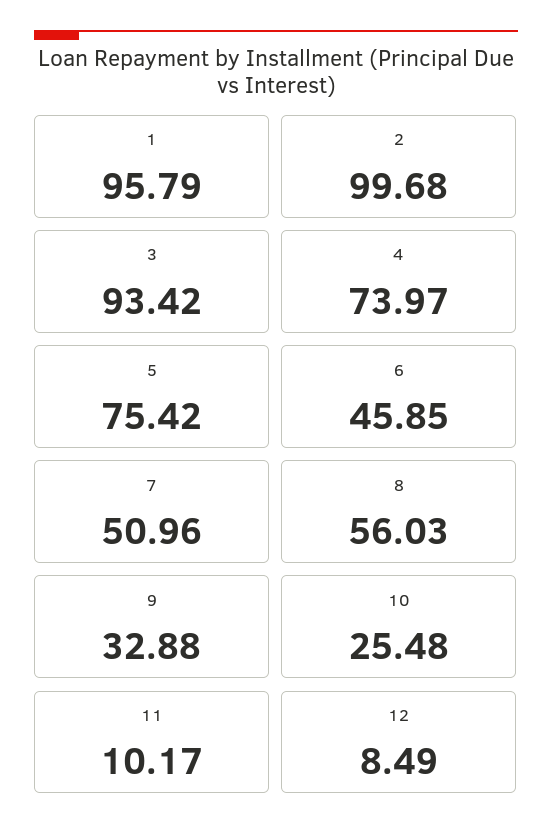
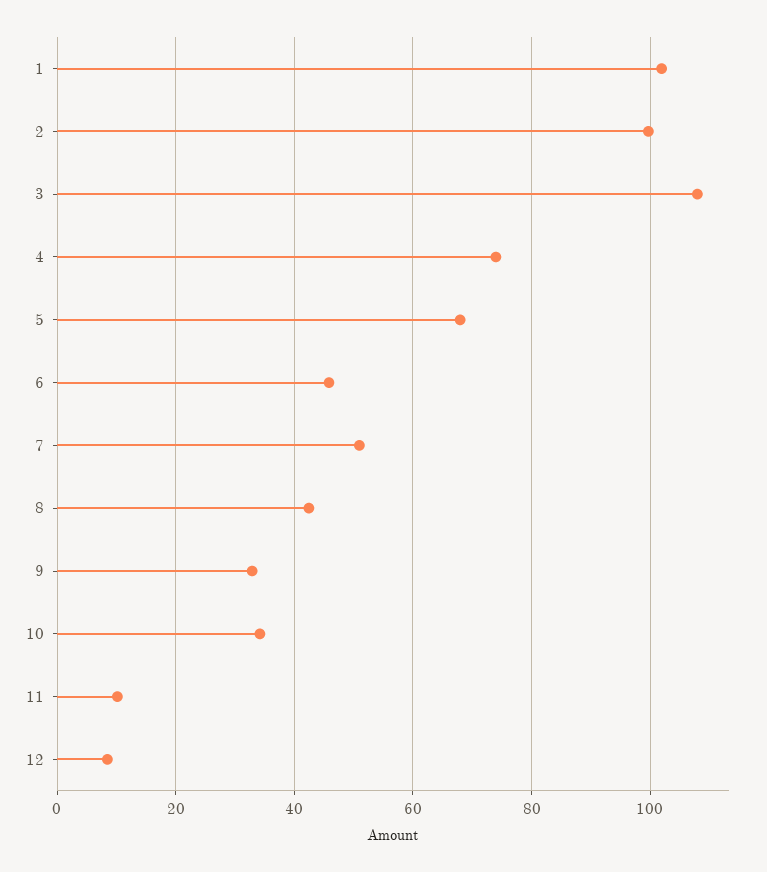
1: 95.79 -> 102
3: 93.42 -> 108
5: 75.42 -> 68
8: 56.03 -> 42
10: 25.48 -> 34

